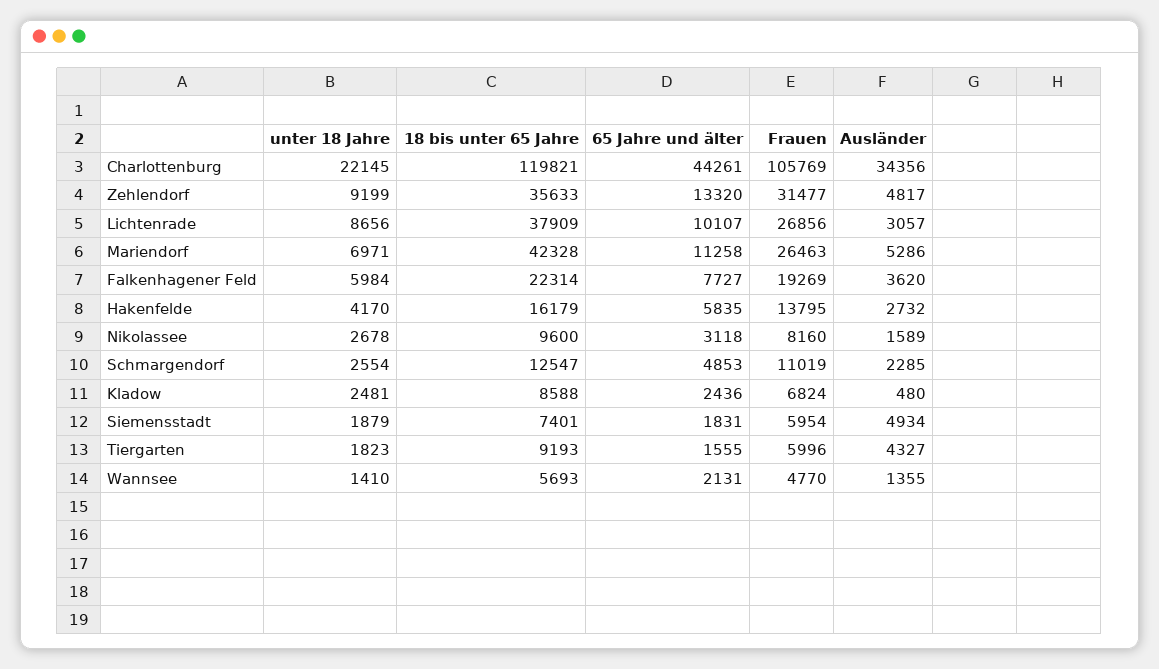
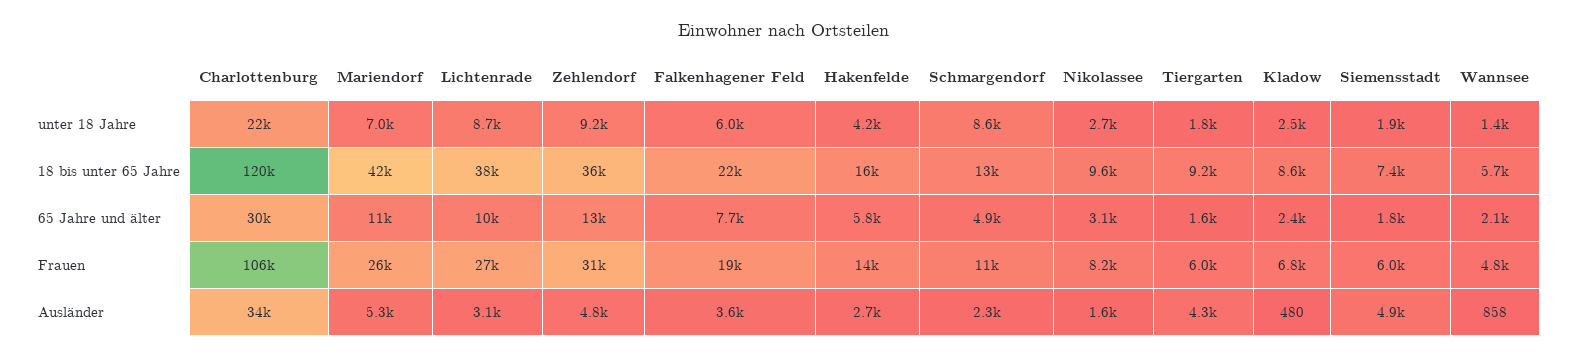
65 Jahre und älter, Charlottenburg: 44261 -> 30000
unter 18 Jahre, Schmargendorf: 2554 -> 8600
Ausländer, Wannsee: 1355 -> 858

